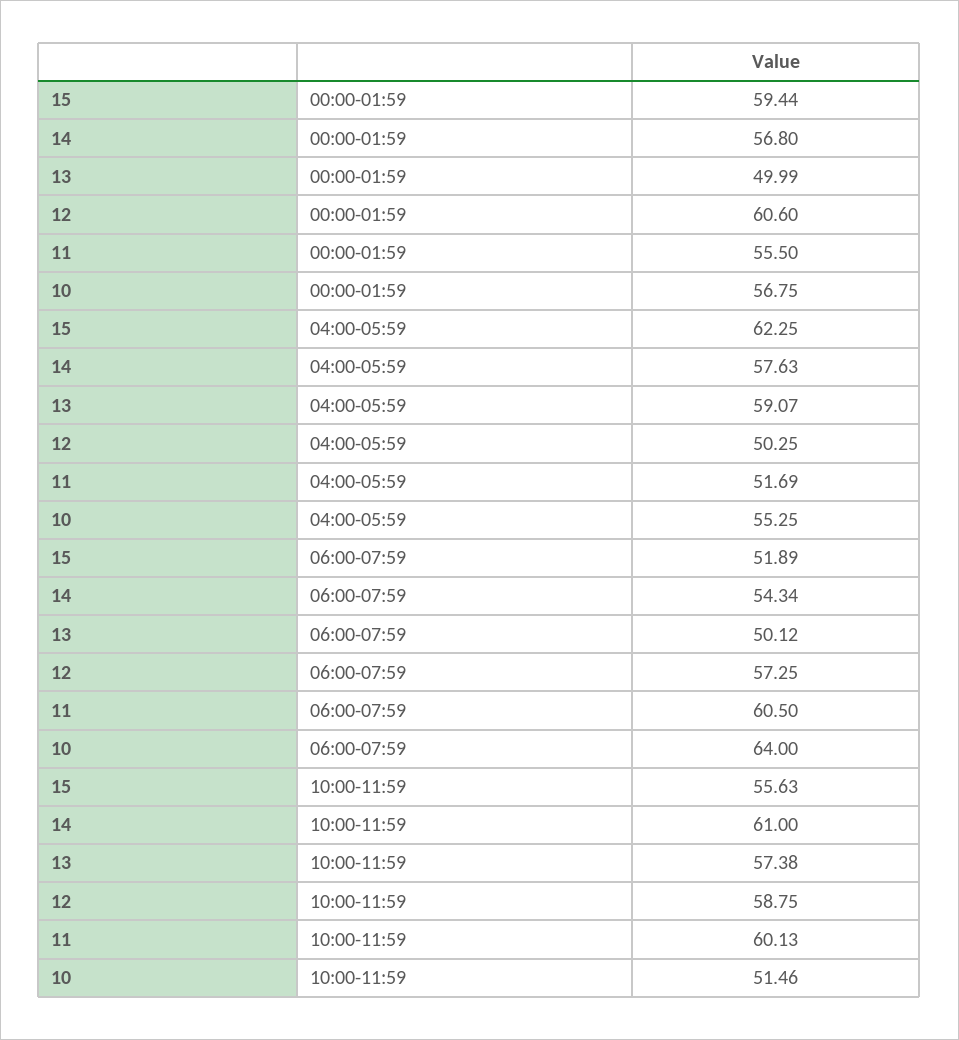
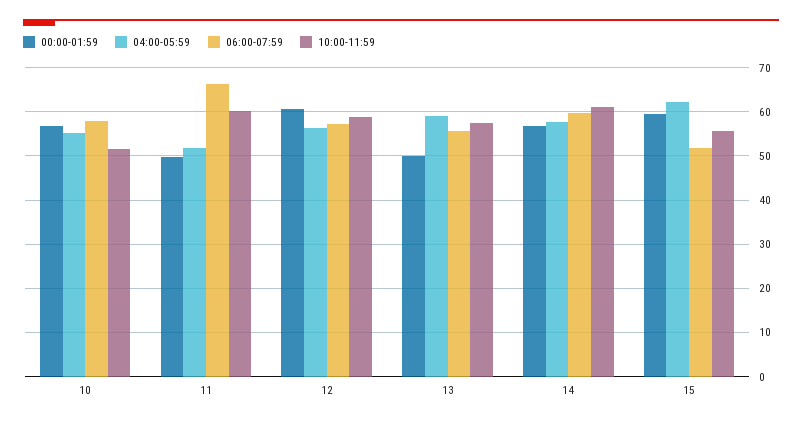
00:00-01:59, 11: 55.5 -> 50
04:00-05:59, 12: 50.25 -> 56
06:00-07:59, 14: 54.34 -> 60
06:00-07:59, 13: 50.12 -> 56
06:00-07:59, 11: 60.5 -> 66
06:00-07:59, 10: 64 -> 58

